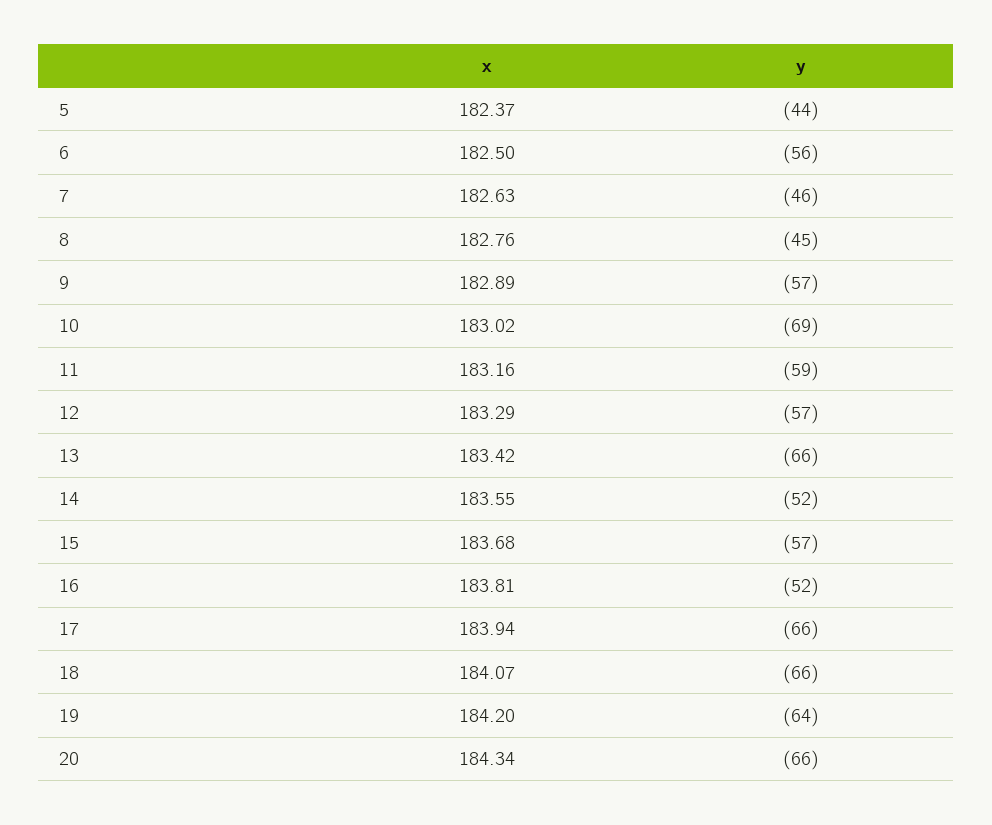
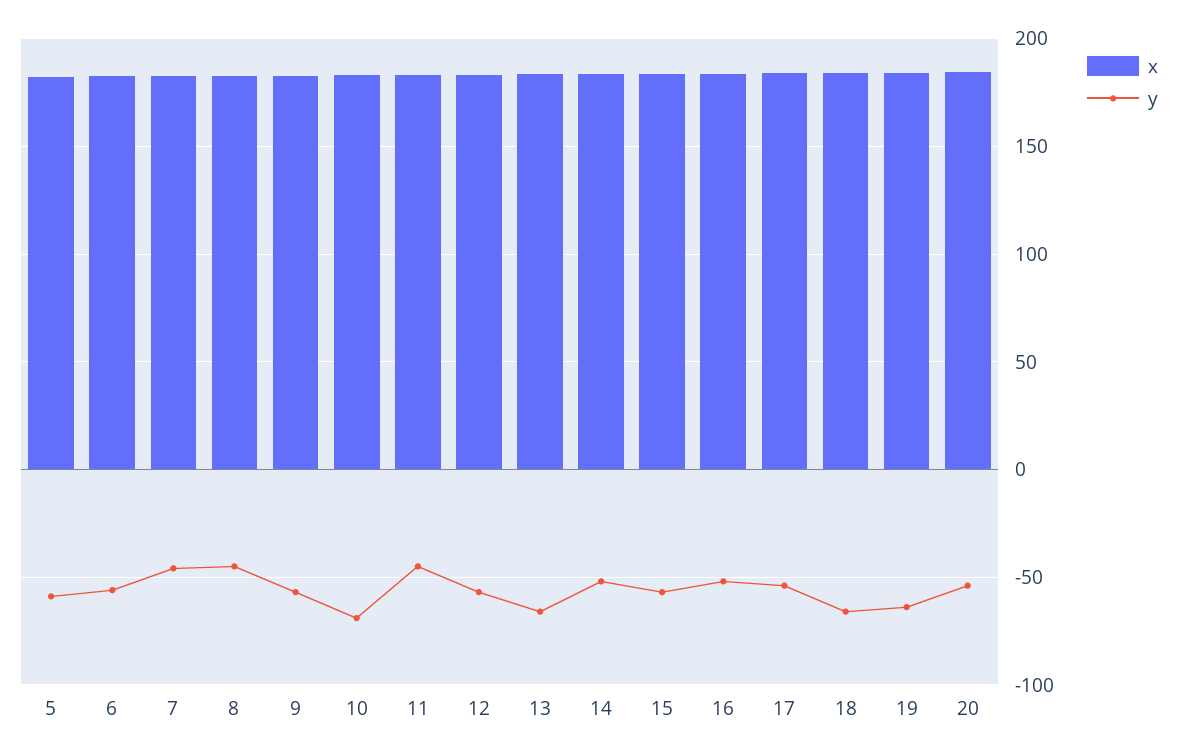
y, 5: -44 -> -60
y, 11: -59 -> -45
y, 17: -66 -> -55
y, 20: -66 -> -55

